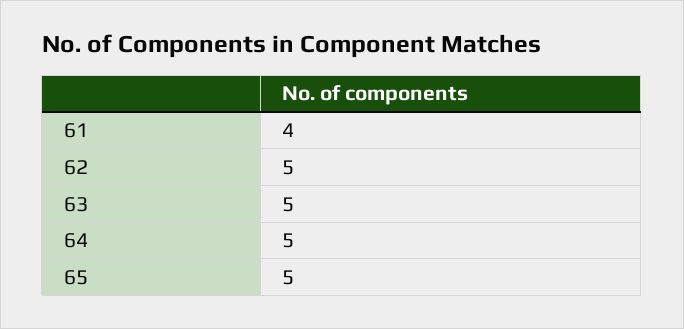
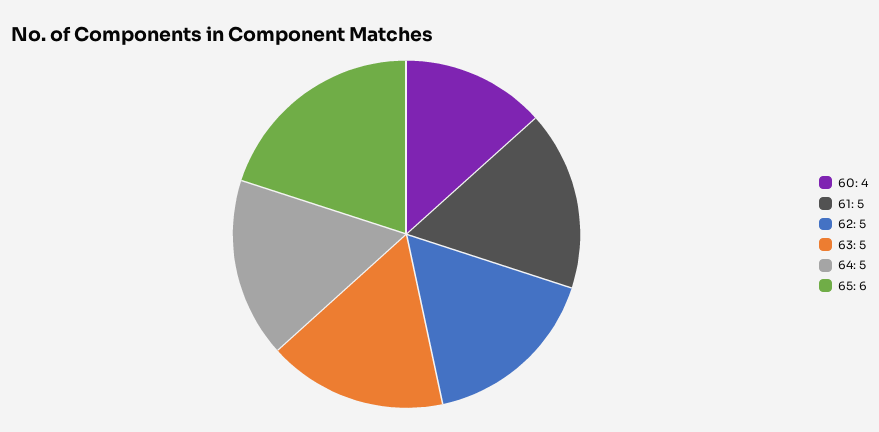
61: 4 -> 5
65: 5 -> 6
60: none -> 4

